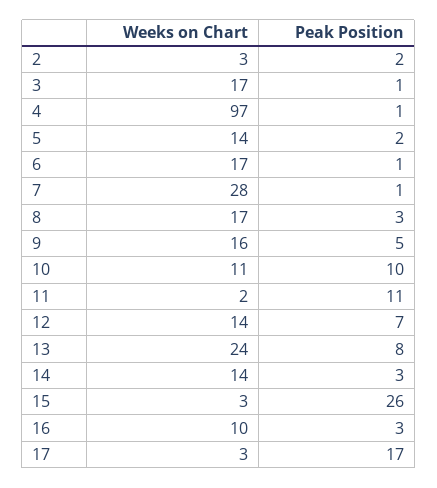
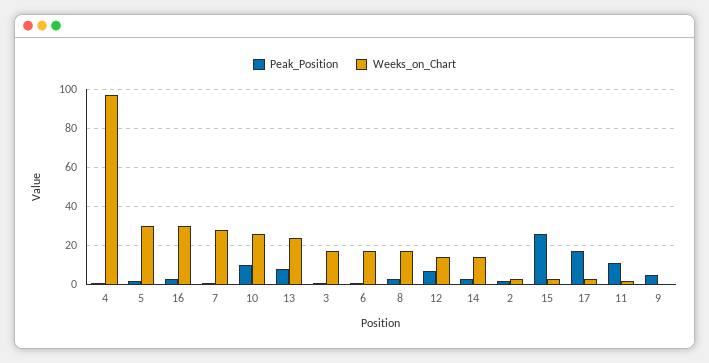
Weeks on Chart, 5: 14 -> 30
Weeks on Chart, 9: 16 -> 0
Weeks on Chart, 10: 11 -> 25
Weeks on Chart, 16: 10 -> 30

